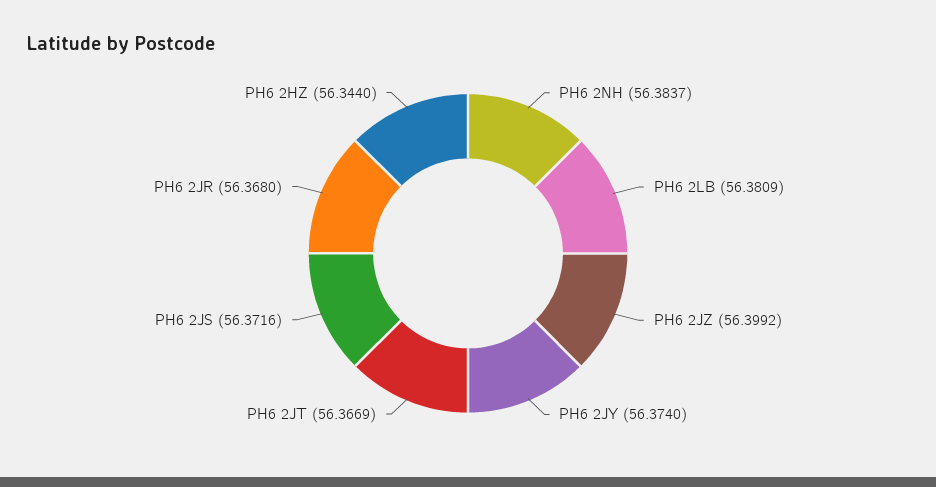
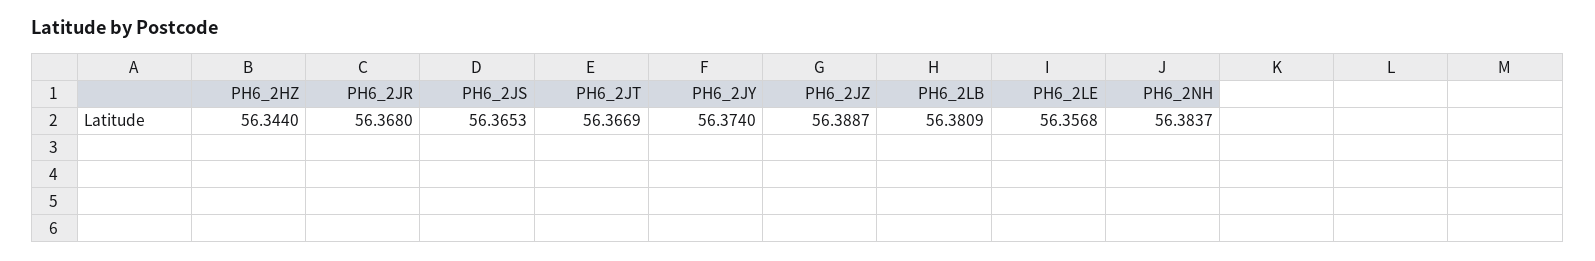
PH6 2JZ: 56.3992 -> 56.3887
PH6 2JS: 56.3716 -> 56.3653
PH6_2LE: none -> 56.3568

